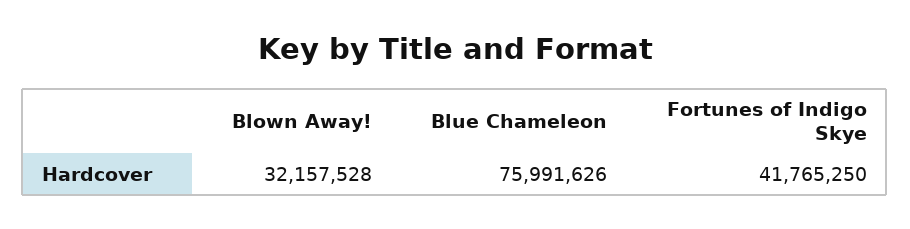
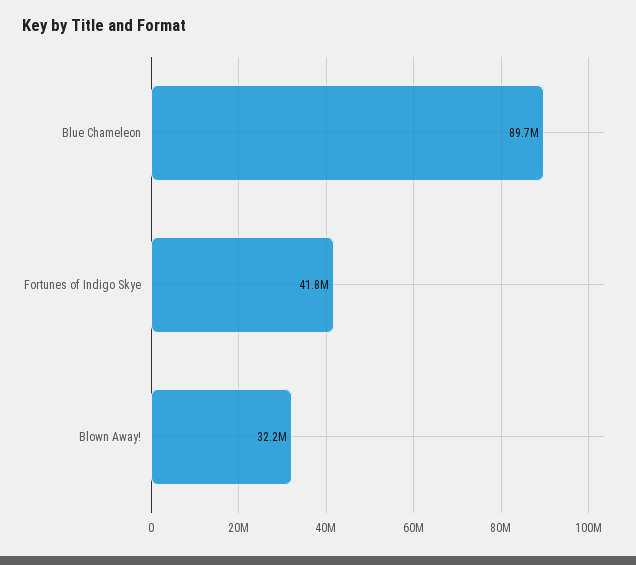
Blue Chameleon: 75991626 -> 89700000

